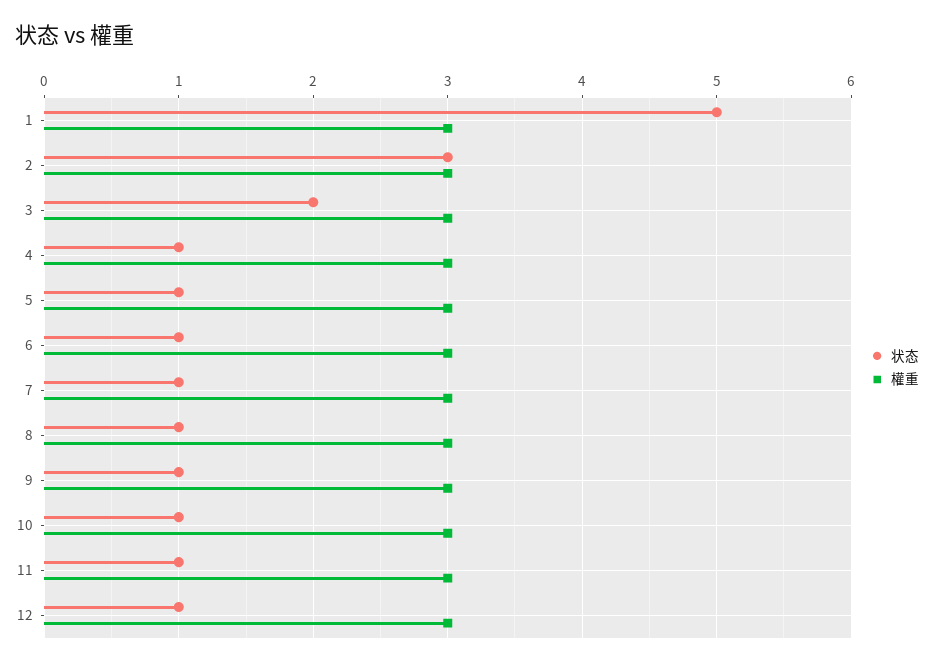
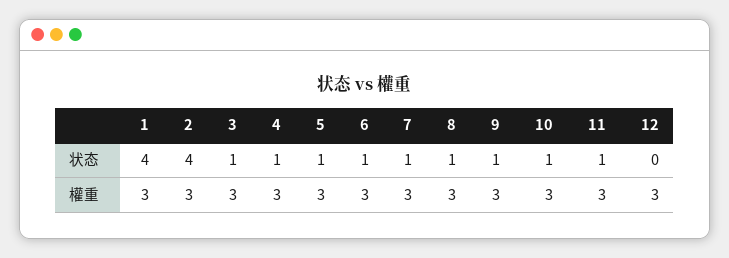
状态, 1: 5 -> 4
状态, 2: 3 -> 4
状态, 3: 2 -> 1
状态, 12: 1 -> 0

